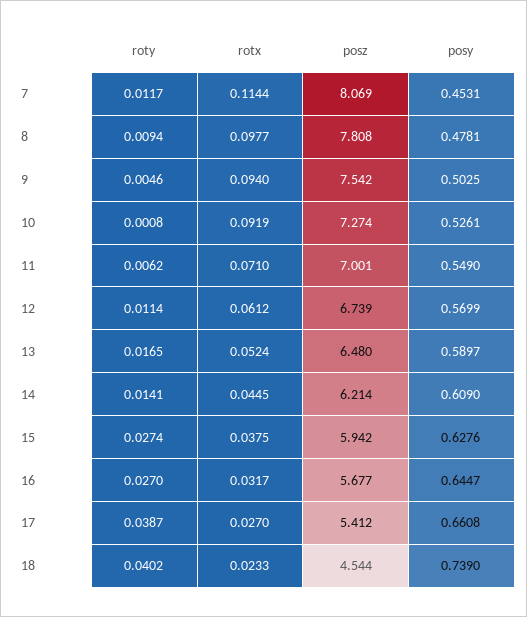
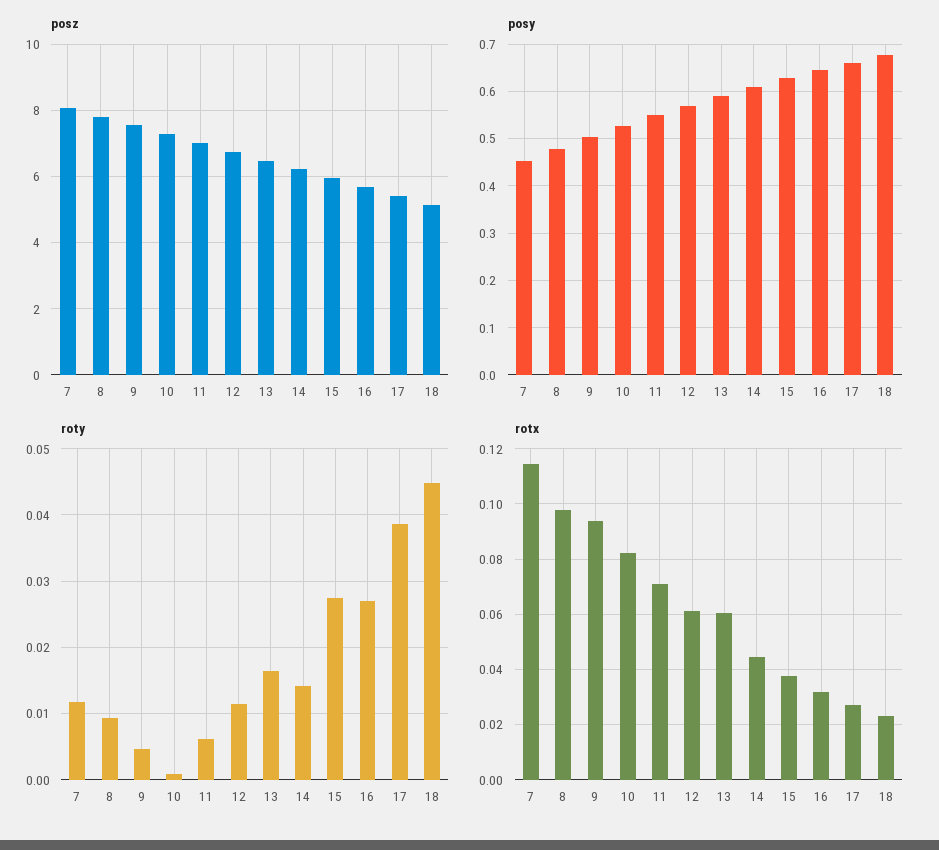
rotx, 10: 0.0919 -> 0.0825
rotx, 13: 0.0524 -> 0.06
roty, 18: 0.0402 -> 0.045
posz, 18: 4.544 -> 5.2
posy, 18: 0.739 -> 0.68

